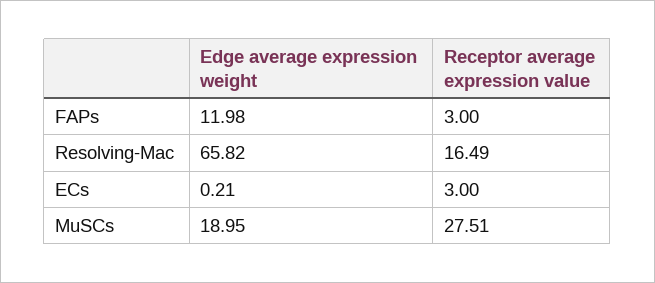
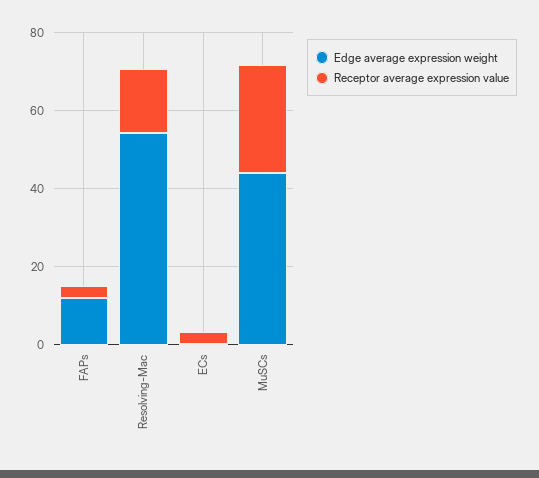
Edge average expression weight, Resolving-Mac: 65.82 -> 55
Edge average expression weight, MuSCs: 18.95 -> 45

